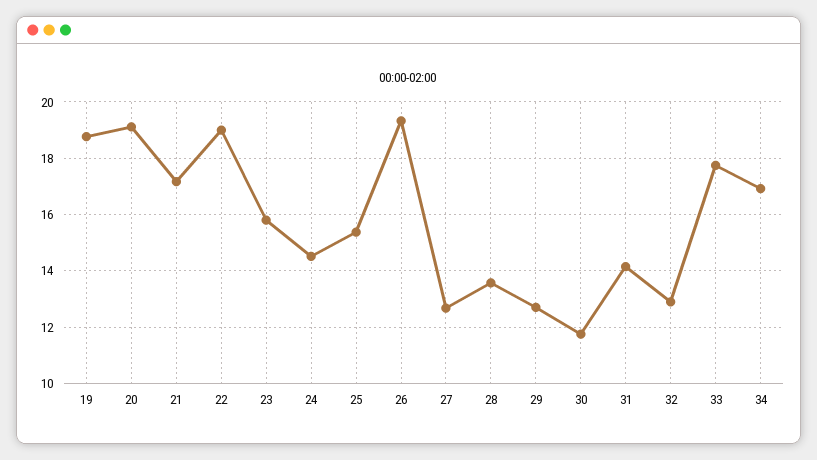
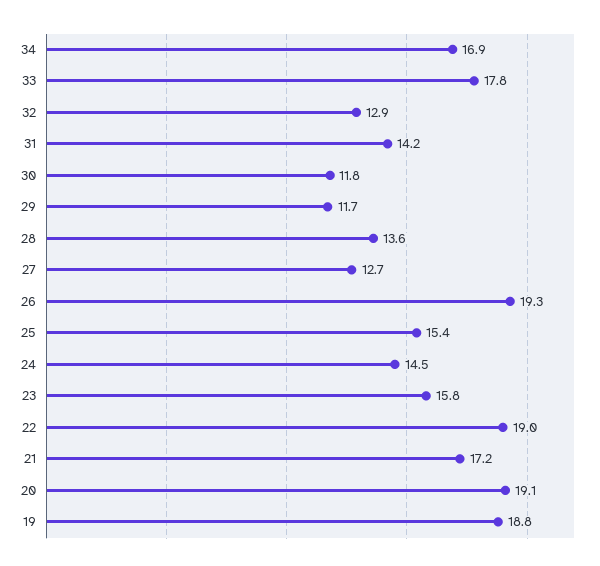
29: 12.75 -> 11.7

